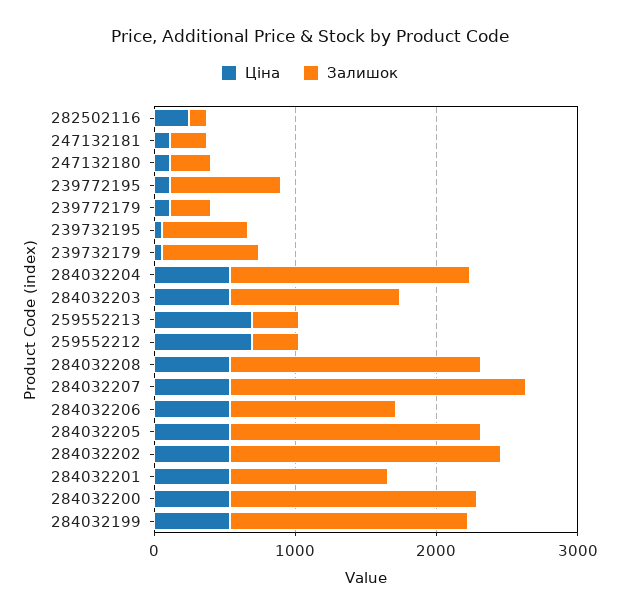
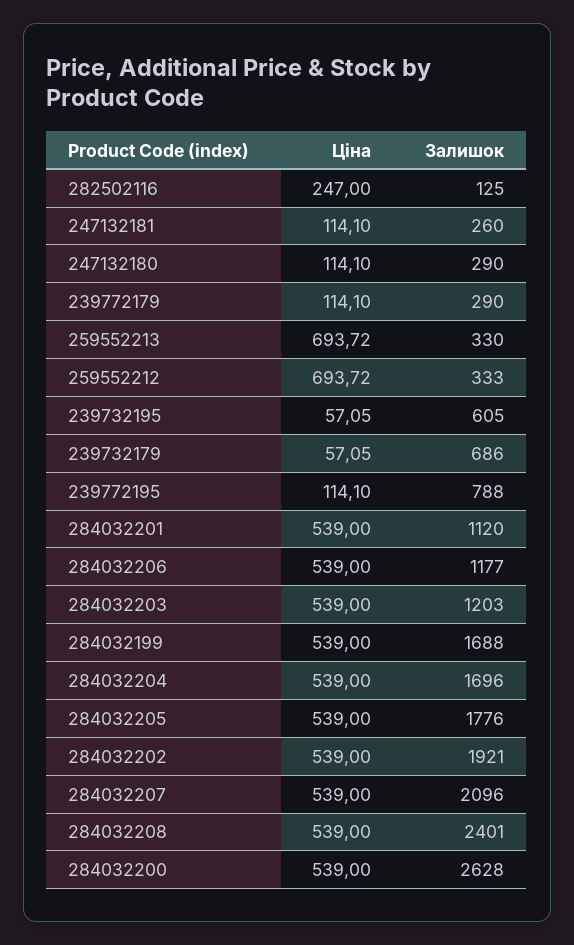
Залишок, 284032208: 1800 -> 2401
Залишок, 284032200: 1800 -> 2628

